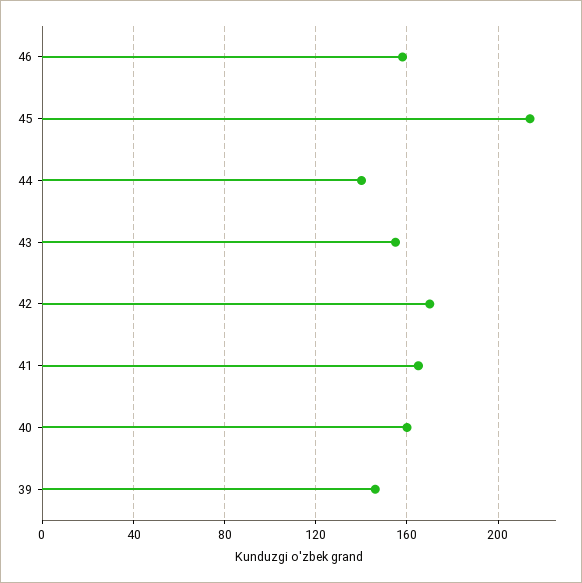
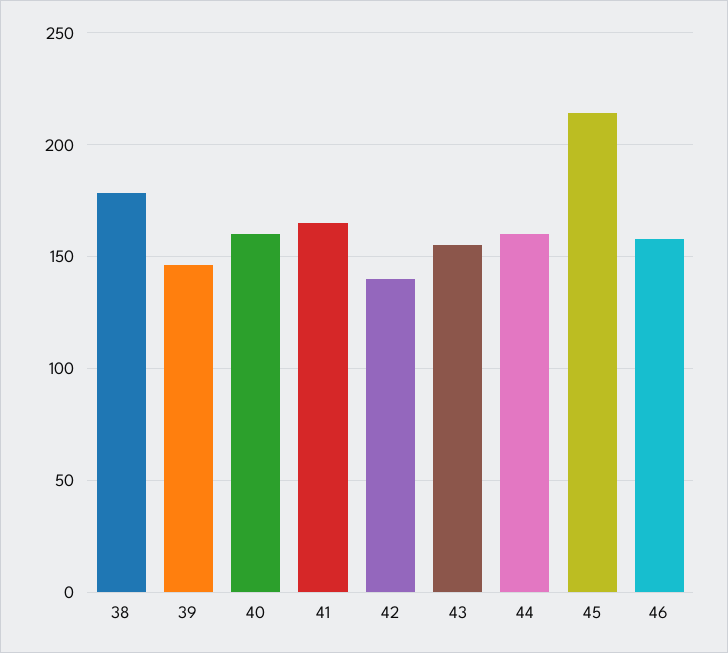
44: 140 -> 160
42: 170 -> 140
38: none -> 180

